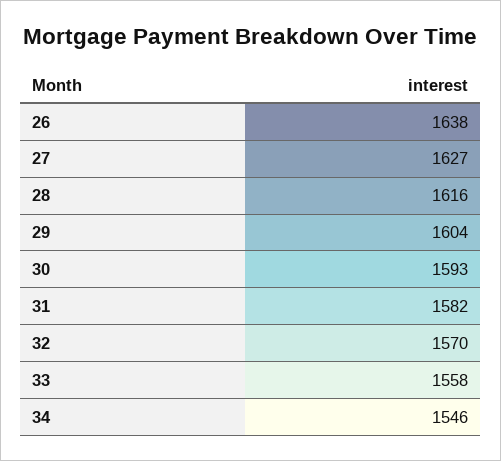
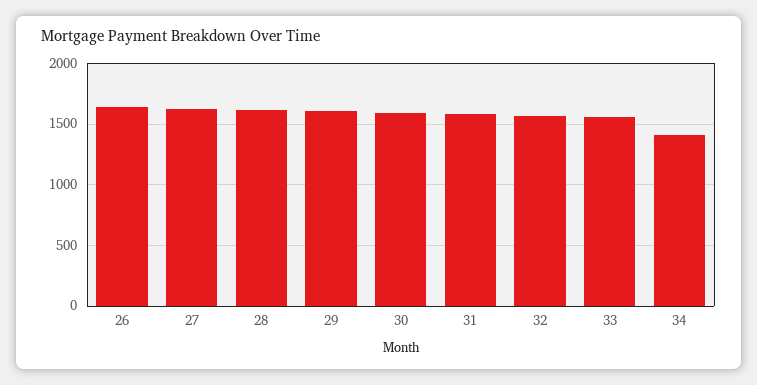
34: 1546 -> 1400

